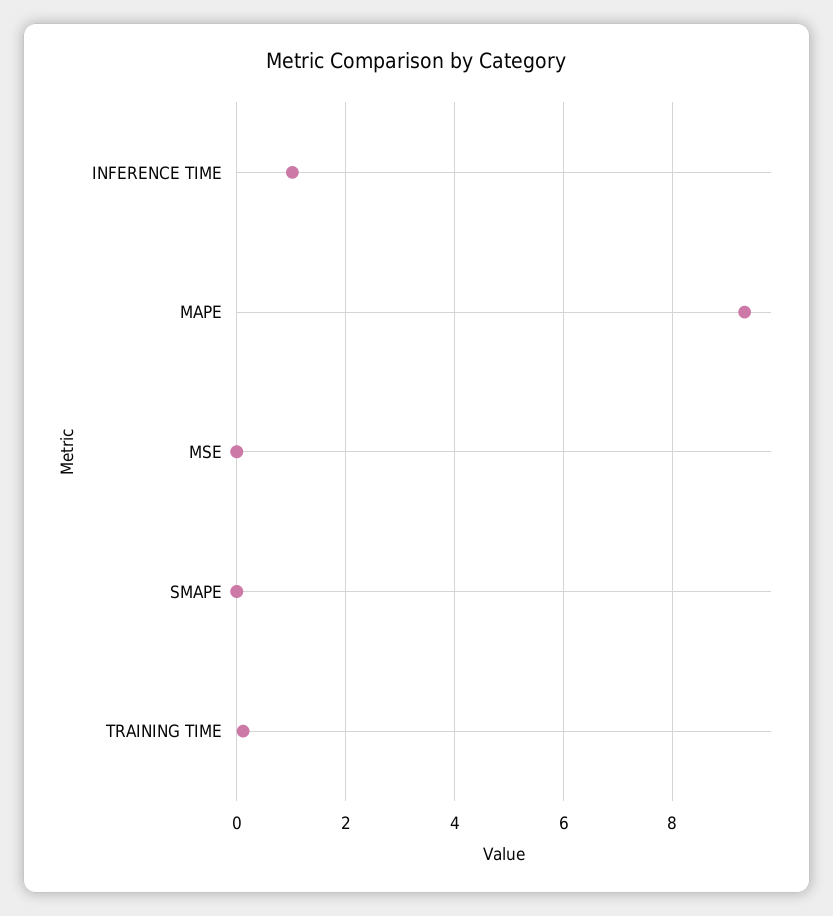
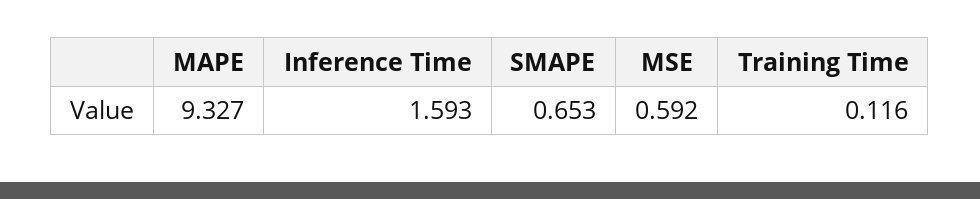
INFERENCE TIME: 1 -> 1.593
MSE: 0 -> 0.592
SMAPE: 0 -> 0.653

